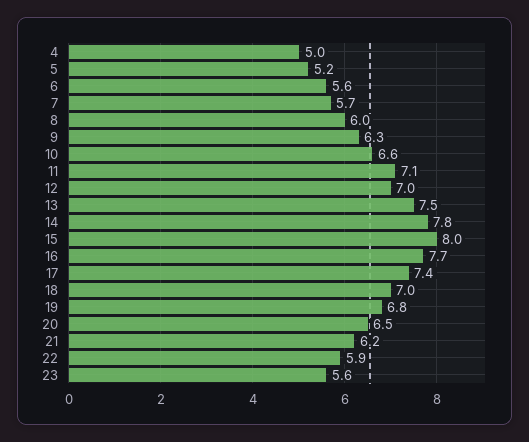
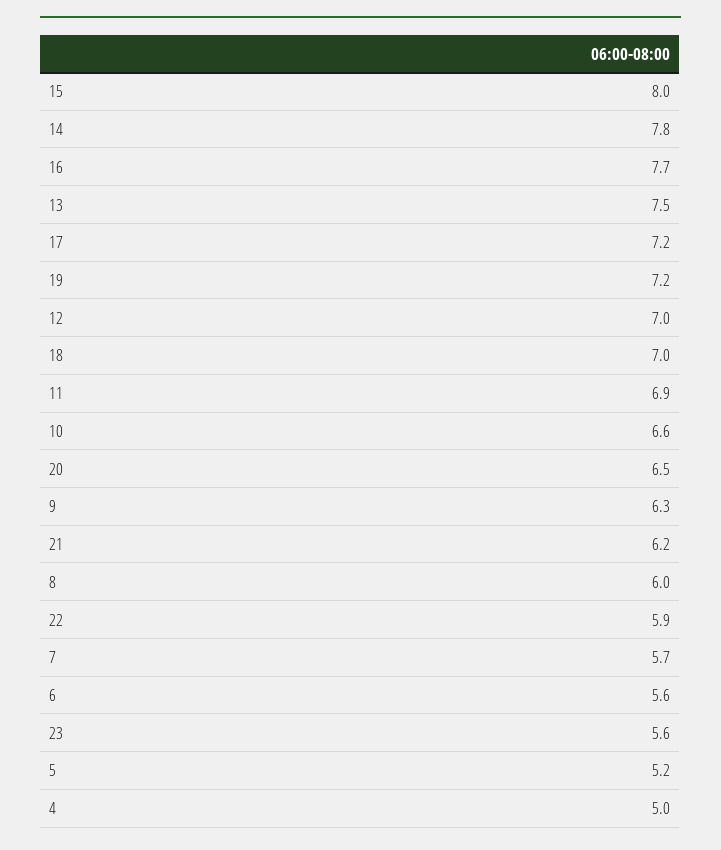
11: 7.1 -> 6.9
17: 7.4 -> 7.2
19: 6.8 -> 7.2

